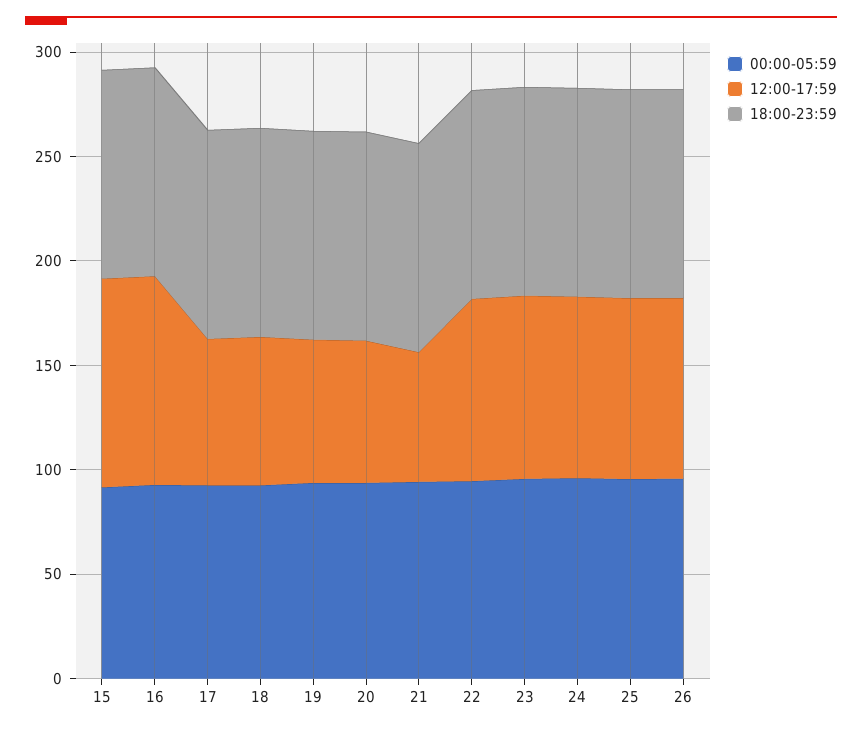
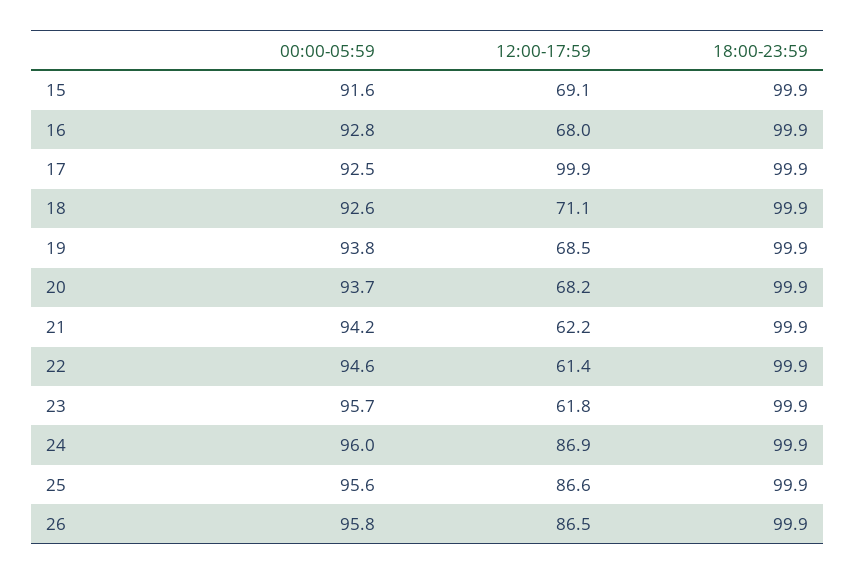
12:00-17:59, 15: 100 -> 69.1
12:00-17:59, 16: 100 -> 68
12:00-17:59, 17: 70 -> 99.9
12:00-17:59, 22: 90 -> 61.4
12:00-17:59, 23: 90 -> 61.8

